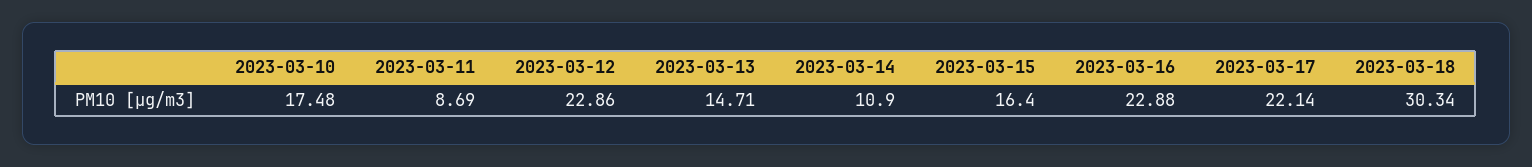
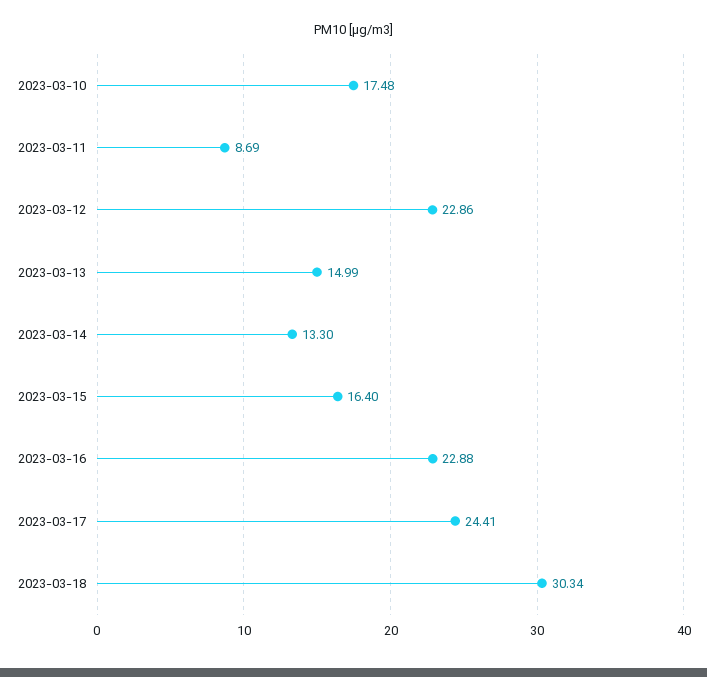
2023-03-13: 14.71 -> 14.99
2023-03-14: 10.9 -> 13.3
2023-03-17: 22.14 -> 24.41

